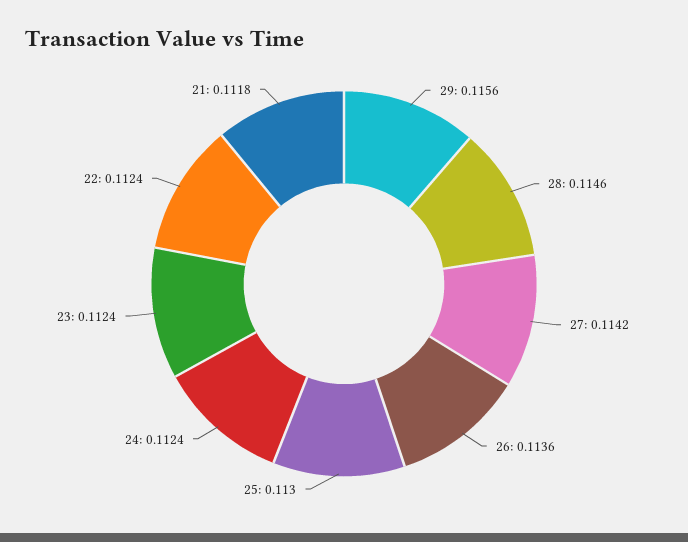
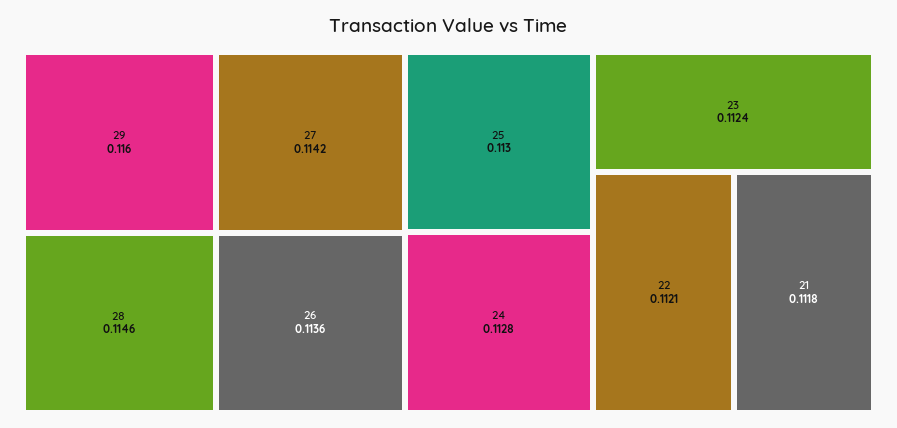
29: 0.1156 -> 0.116
24: 0.1124 -> 0.1128
22: 0.1124 -> 0.1121

